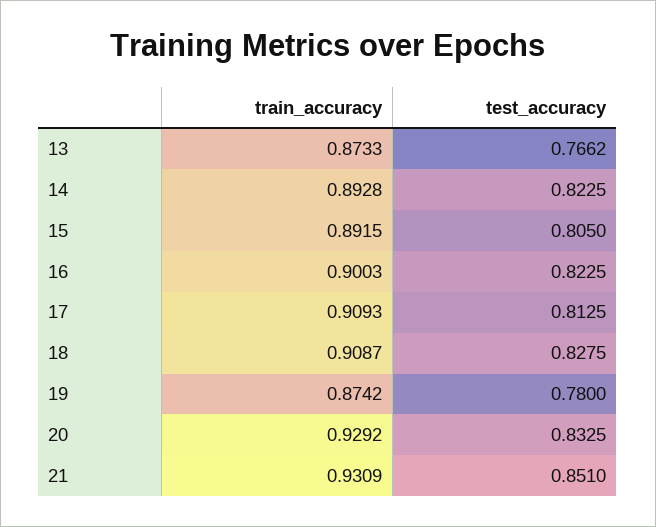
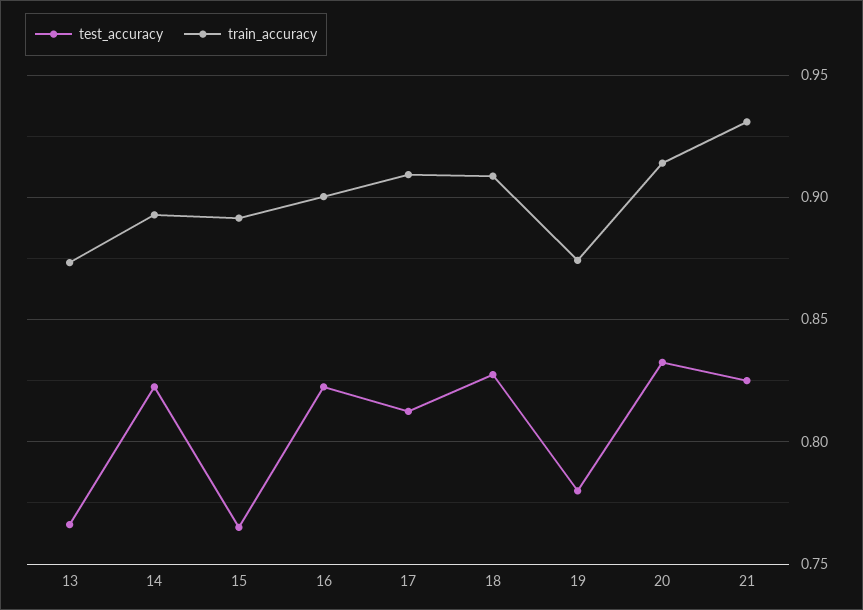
test_accuracy, 15: 0.805 -> 0.765
train_accuracy, 20: 0.9292 -> 0.915
test_accuracy, 21: 0.851 -> 0.825

